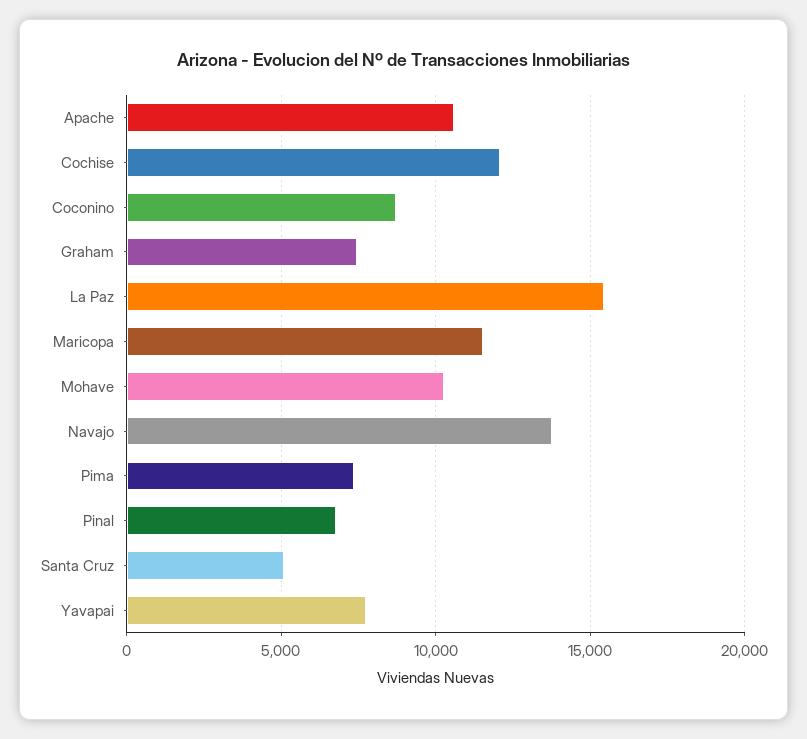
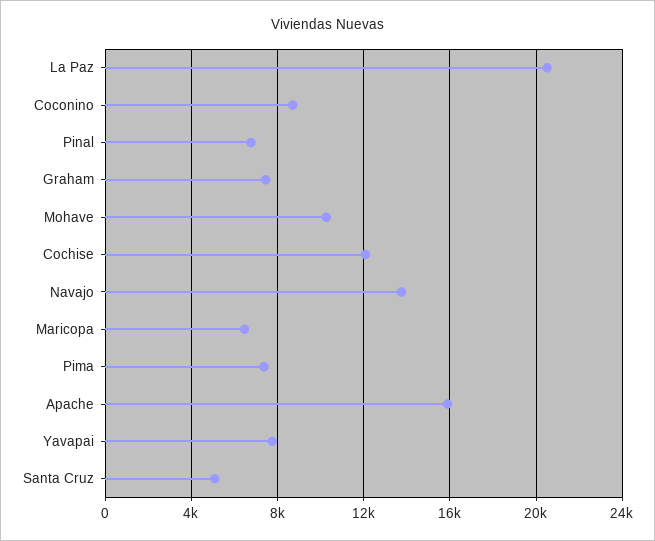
Apache: 10500 -> 16000
La Paz: 15500 -> 20500
Maricopa: 11500 -> 6500

